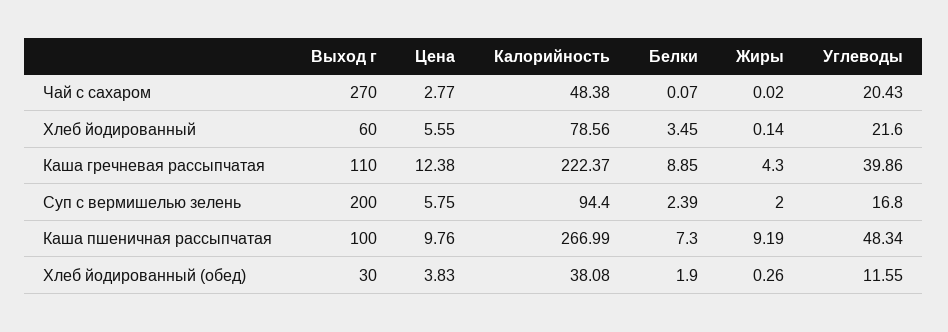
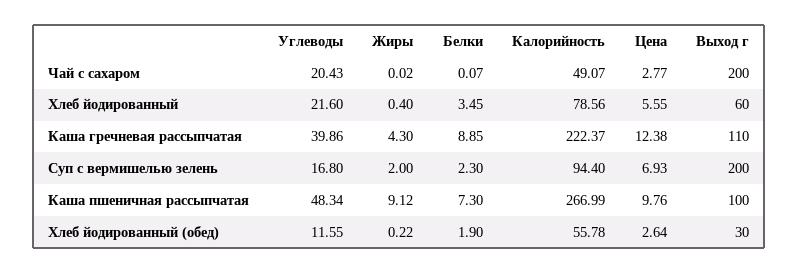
Выход г, Чай с сахаром: 270 -> 200
Калорийность, Чай с сахаром: 48.38 -> 49.07
Жиры, Хлеб йодированный: 0.14 -> 0.4
Цена, Суп с вермишелью зелень: 5.75 -> 6.93
Белки, Суп с вермишелью зелень: 2.39 -> 2.3
Жиры, Каша пшеничная рассыпчатая: 9.19 -> 9.12
Цена, Хлеб йодированный (обед): 3.83 -> 2.64
Калорийность, Хлеб йодированный (обед): 38.08 -> 55.78
Жиры, Хлеб йодированный (обед): 0.26 -> 0.22

